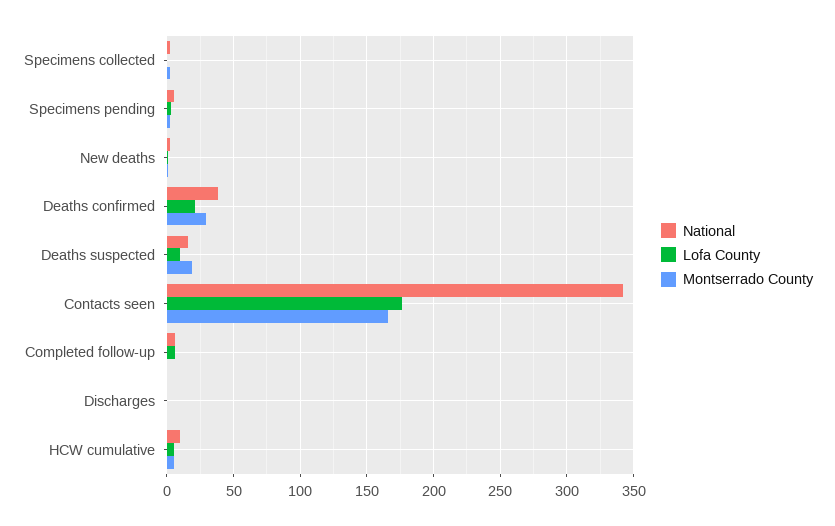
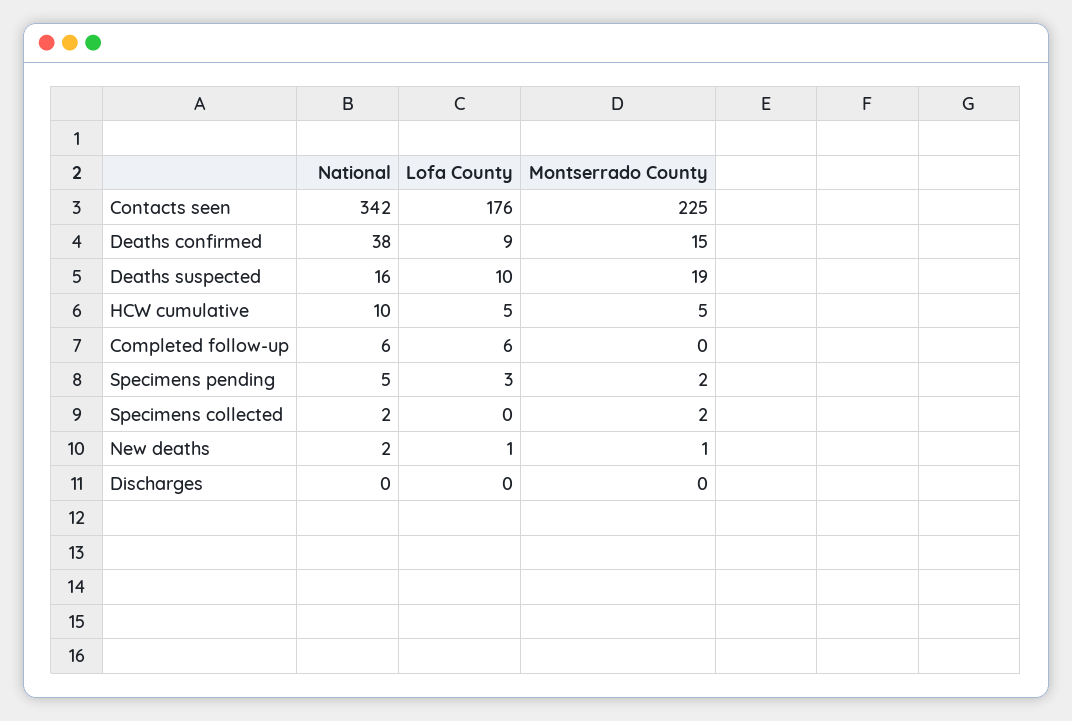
Lofa County, Deaths confirmed: 20 -> 9
Montserrado County, Deaths confirmed: 30 -> 15
Montserrado County, Contacts seen: 165 -> 225

